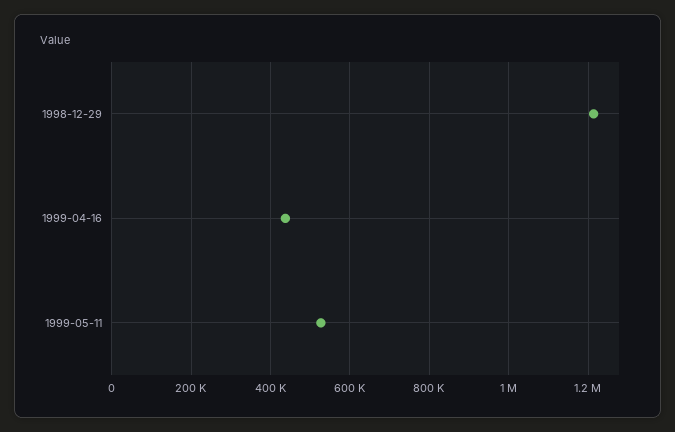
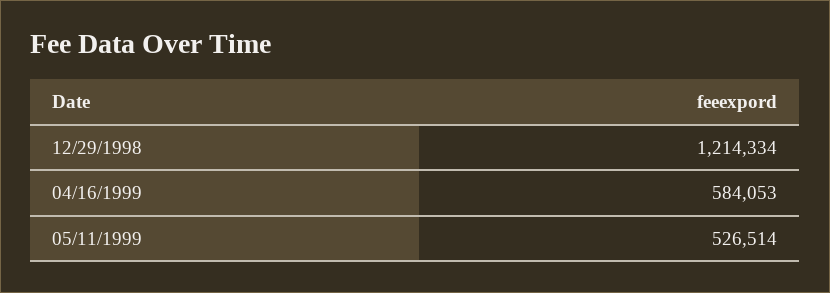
1999-04-16: 440000 -> 584053

